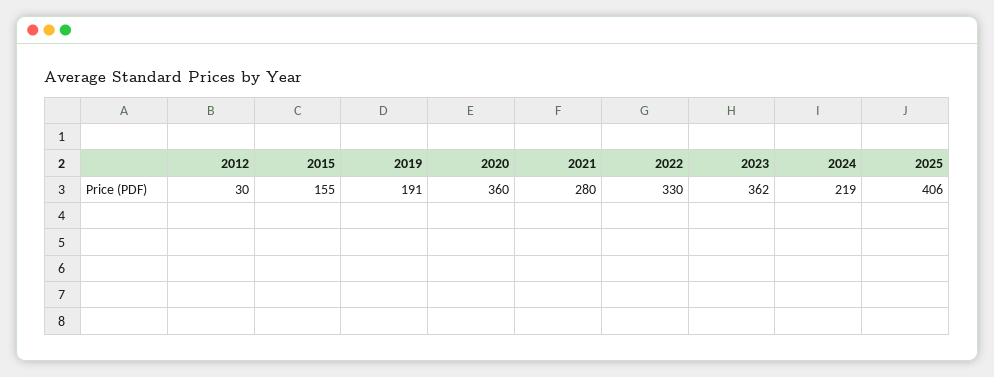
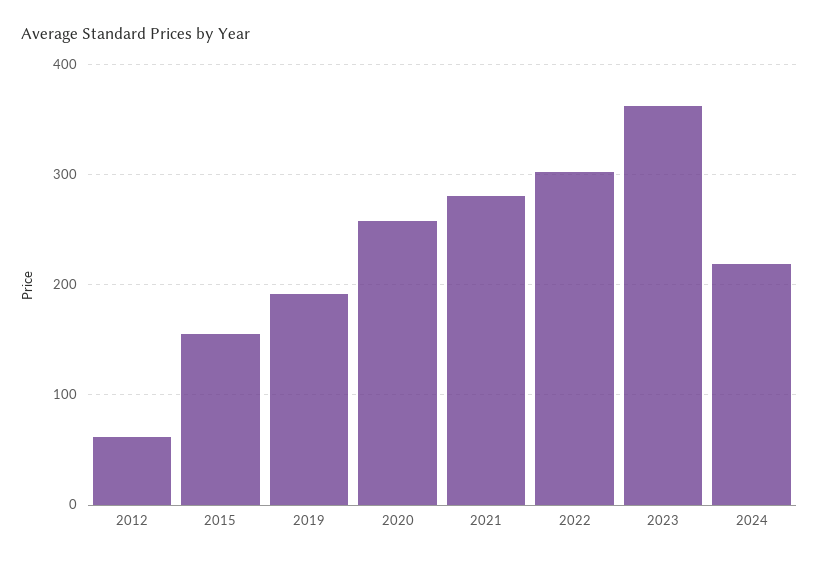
2012: 30 -> 60
2020: 360 -> 260
2022: 330 -> 300
2025: 406 -> none

